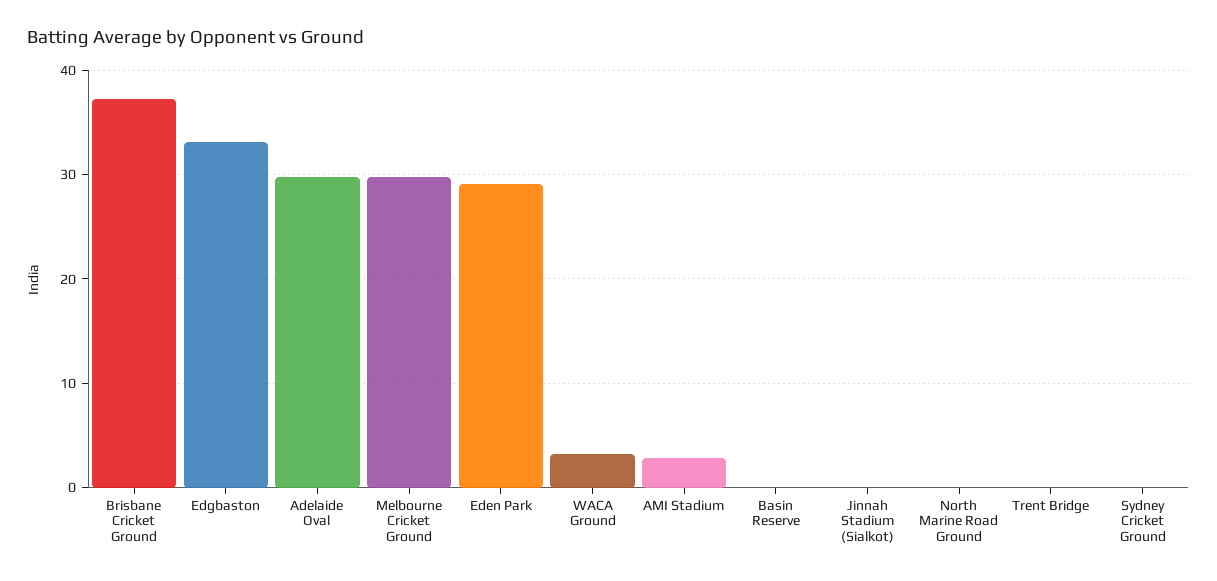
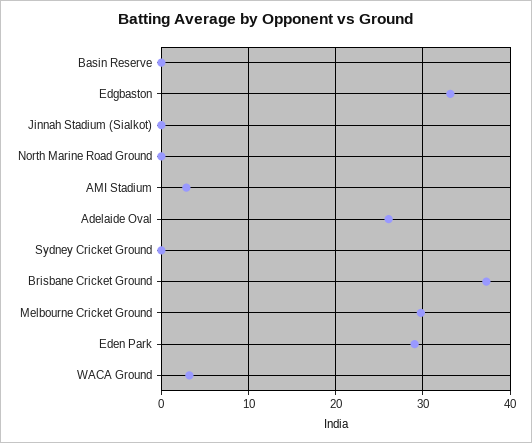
Adelaide Oval: 30 -> 26
Trent Bridge: 0 -> none

